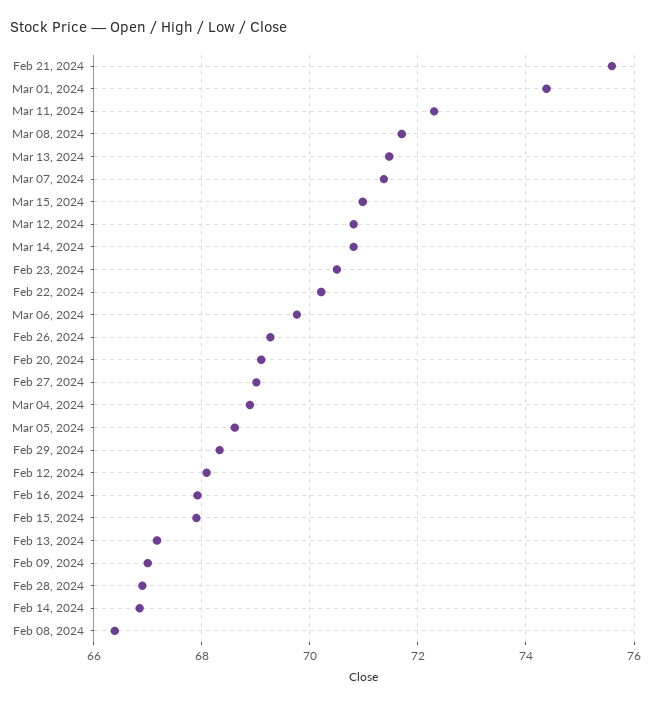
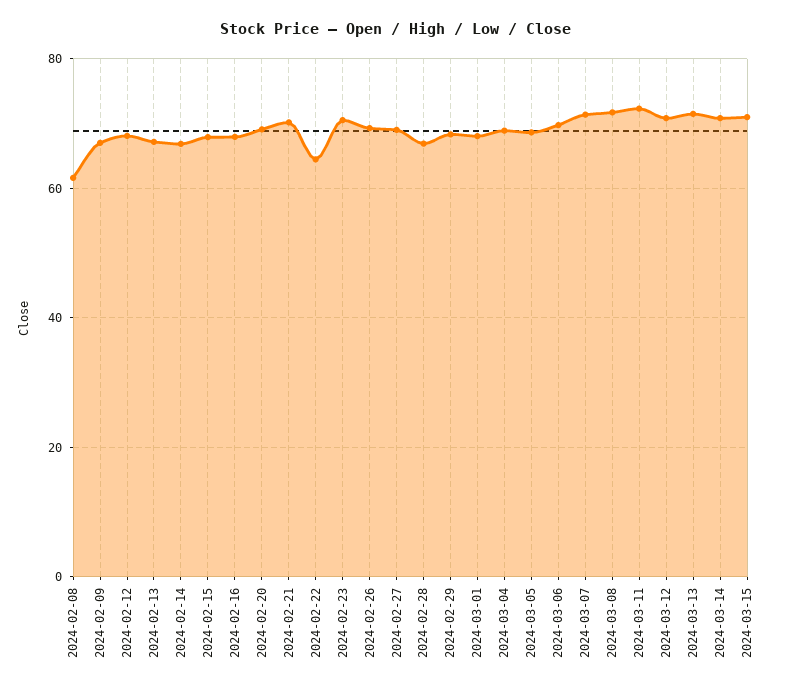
Feb 21, 2024: 75.6 -> 70
Mar 01, 2024: 74.4 -> 68
Feb 22, 2024: 70.2 -> 64
Feb 08, 2024: 66.4 -> 62

